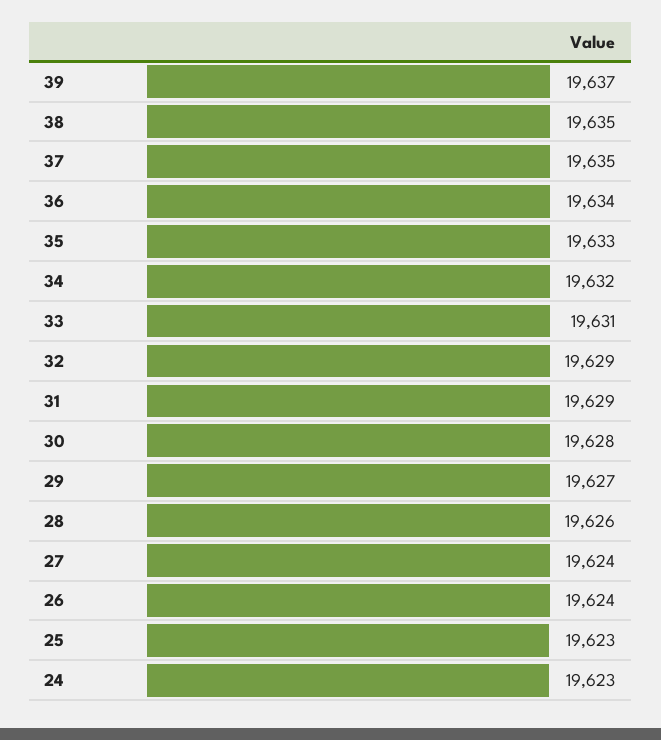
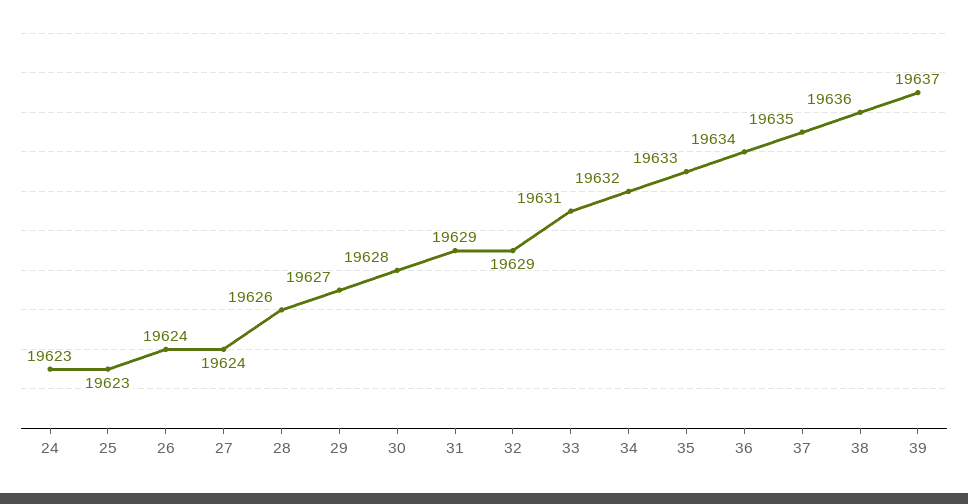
38: 19635 -> 19636

